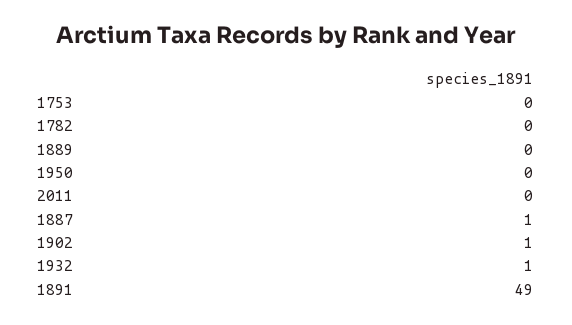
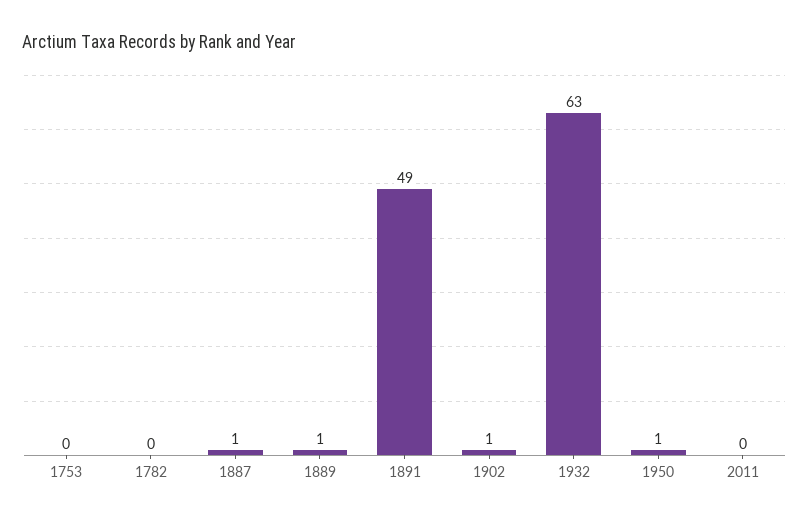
1889: 0 -> 1
1950: 0 -> 1
1932: 1 -> 63

